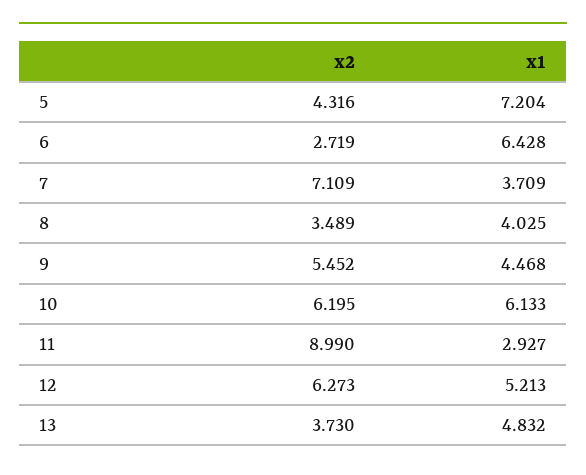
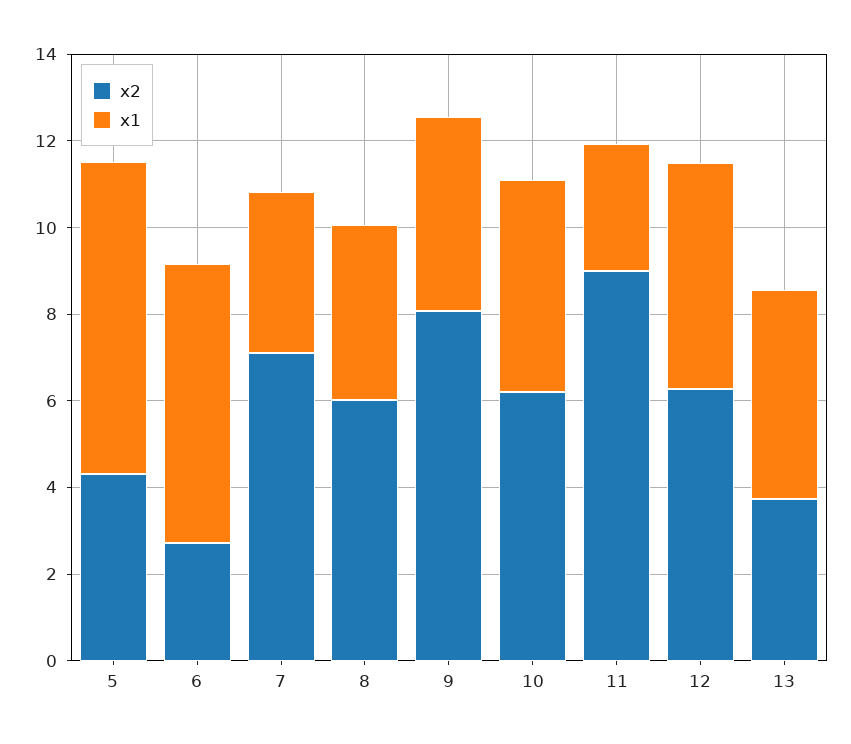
x2, 8: 3.489 -> 6
x2, 9: 5.452 -> 8
x1, 10: 6.133 -> 5

